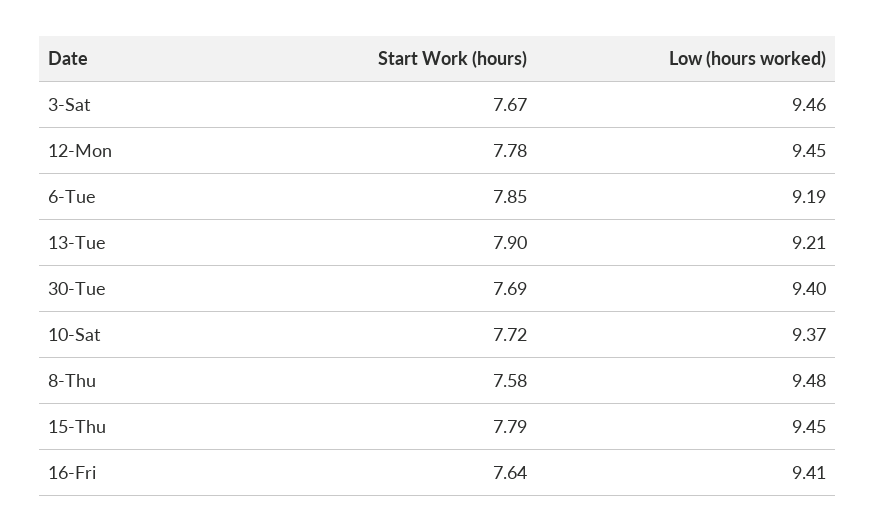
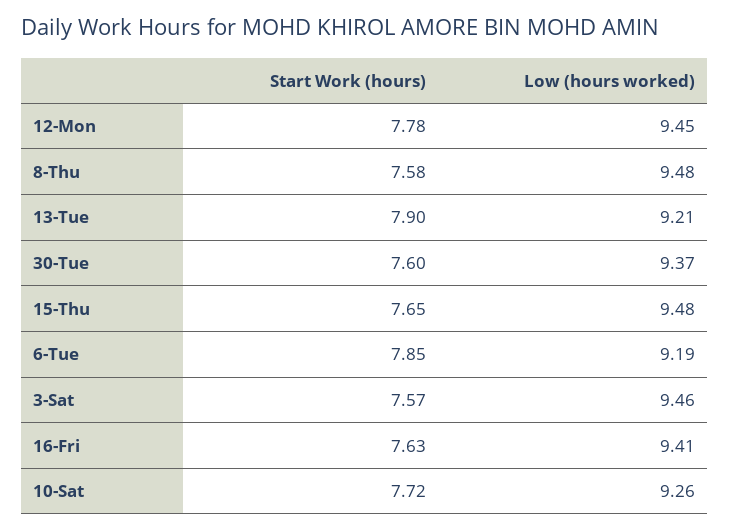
Start Work (hours), 3-Sat: 7.67 -> 7.57
Start Work (hours), 30-Tue: 7.69 -> 7.6
Low (hours worked), 30-Tue: 9.4 -> 9.37
Low (hours worked), 10-Sat: 9.37 -> 9.26
Start Work (hours), 15-Thu: 7.79 -> 7.65
Low (hours worked), 15-Thu: 9.45 -> 9.48
Start Work (hours), 16-Fri: 7.64 -> 7.63

